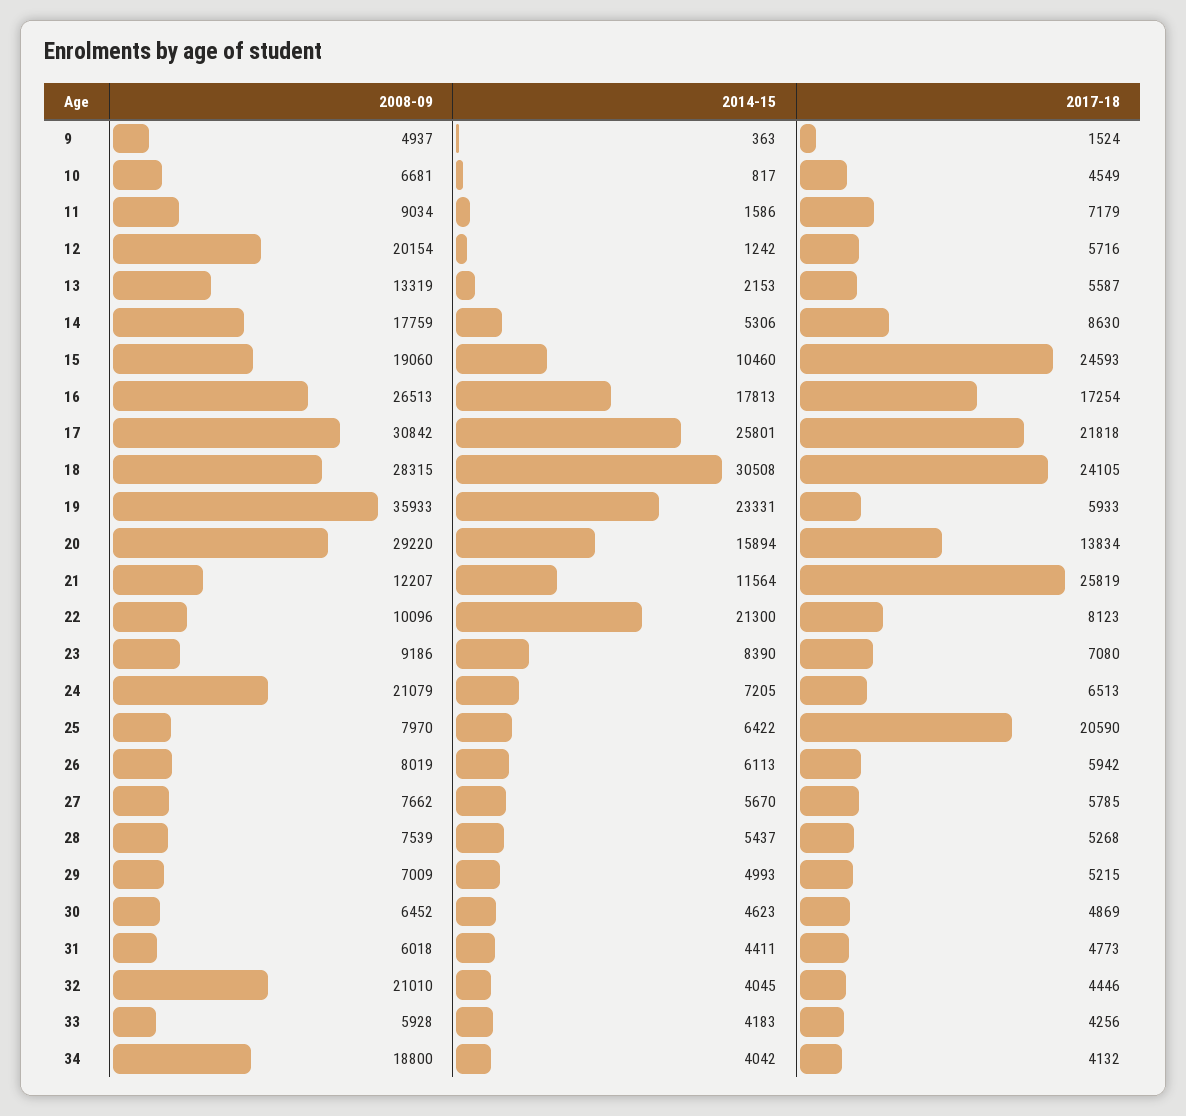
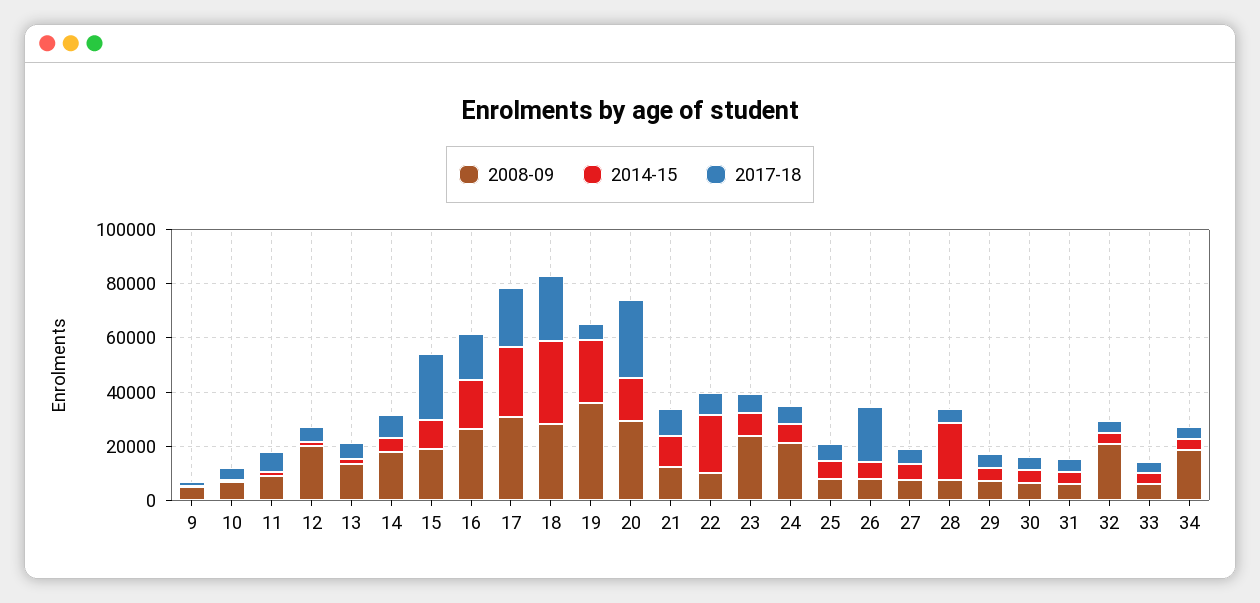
2017-18, 20: 13834 -> 30000
2017-18, 21: 25819 -> 10000
2008-09, 23: 9186 -> 25000
2017-18, 25: 20590 -> 5000
2017-18, 26: 5942 -> 20000
2014-15, 28: 5437 -> 20000

